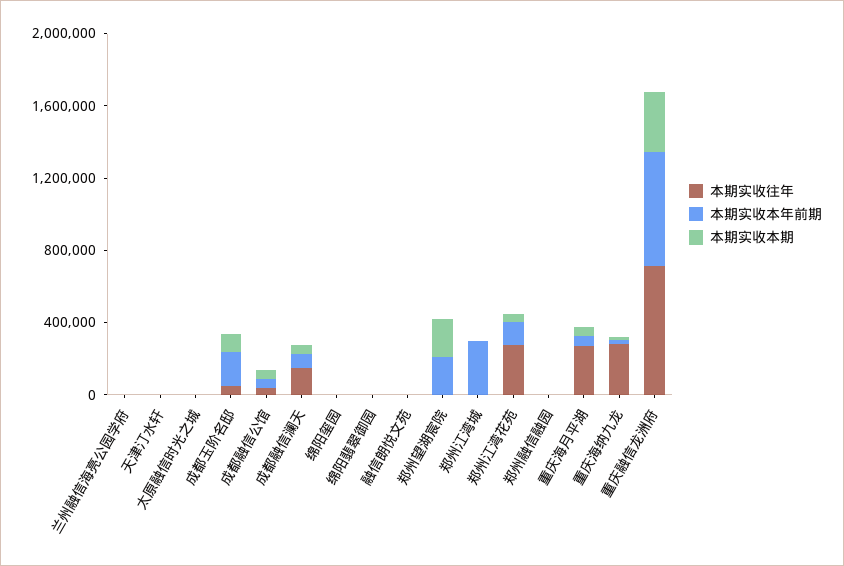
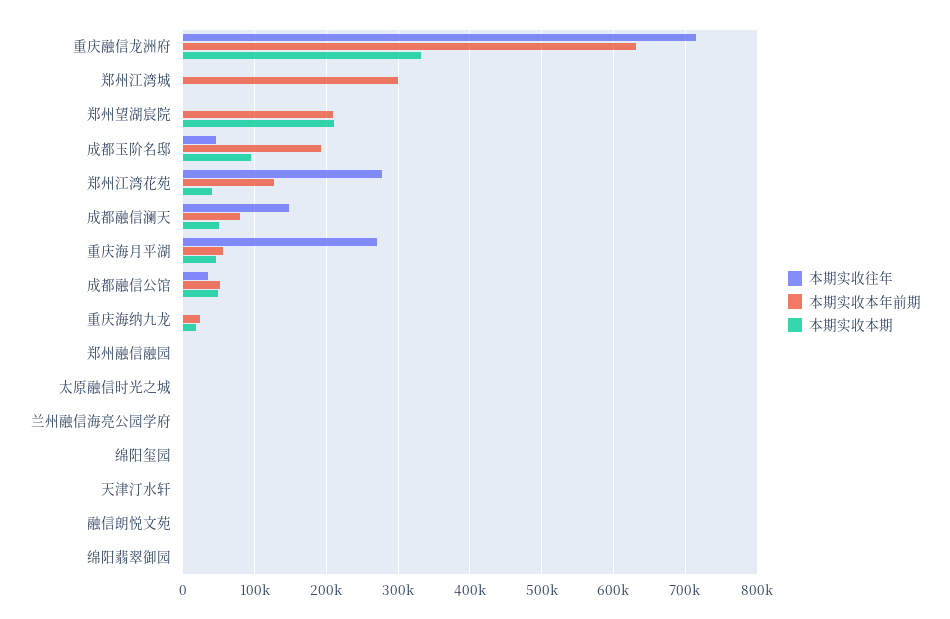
本期实收往年, 重庆海纳九龙: 300000 -> 0

